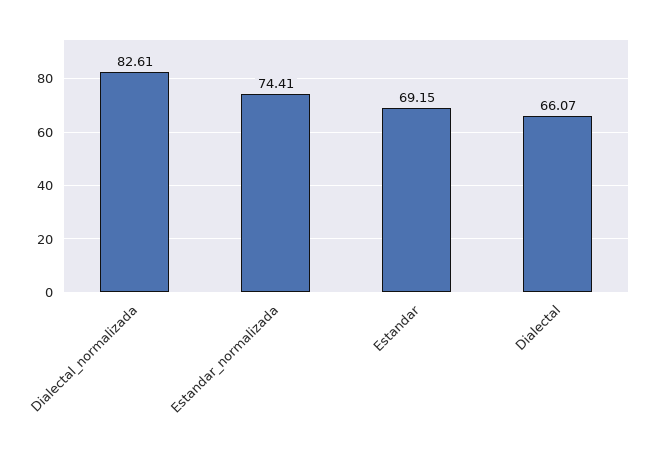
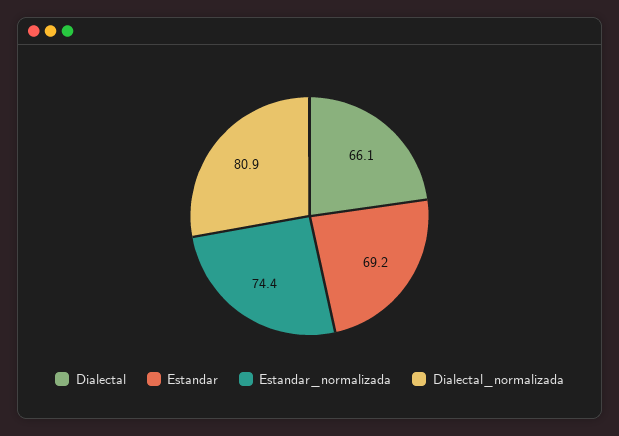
Dialectal_normalizada: 82.61 -> 80.9

